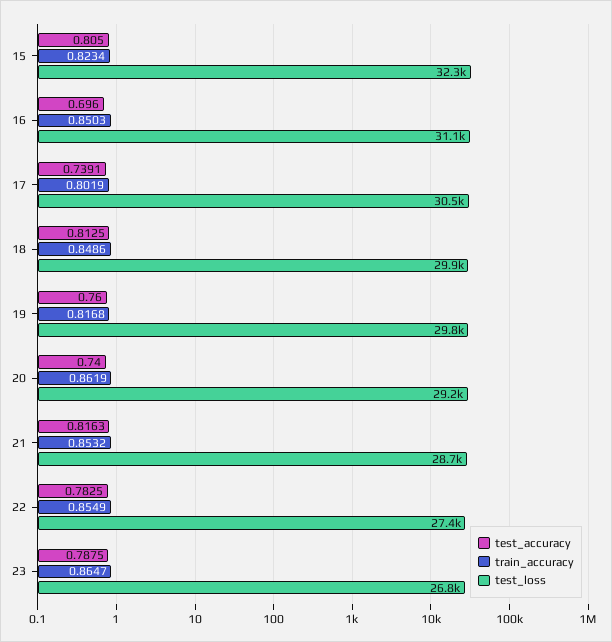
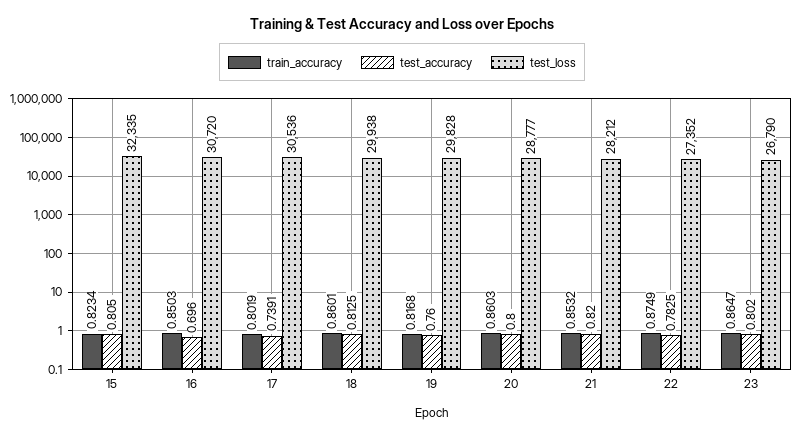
test_loss, 16: 31100 -> 30720
train_accuracy, 18: 0.8486 -> 0.8601
test_accuracy, 20: 0.74 -> 0.8
train_accuracy, 20: 0.8619 -> 0.8603
test_loss, 20: 29200 -> 28777
test_accuracy, 21: 0.8163 -> 0.82
test_loss, 21: 28700 -> 28212
train_accuracy, 22: 0.8549 -> 0.8749
test_accuracy, 23: 0.7875 -> 0.802

